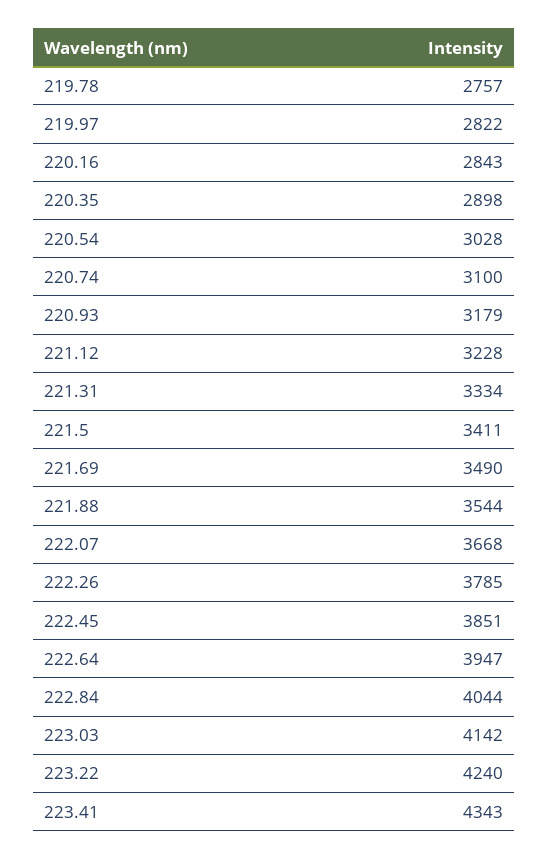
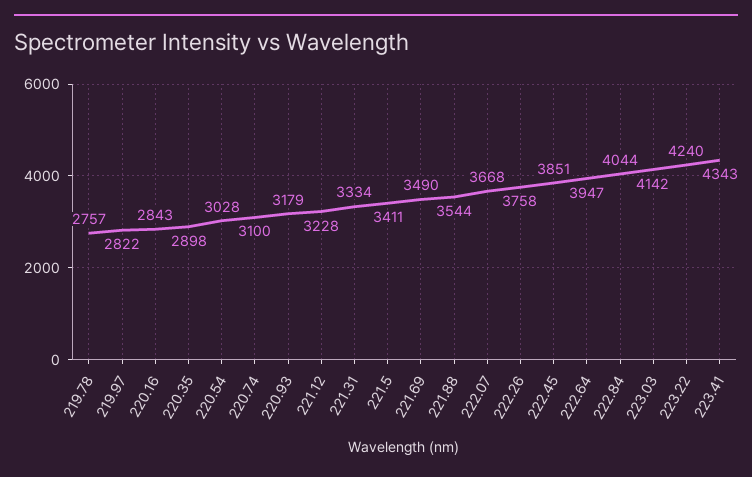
222.26: 3785 -> 3758

